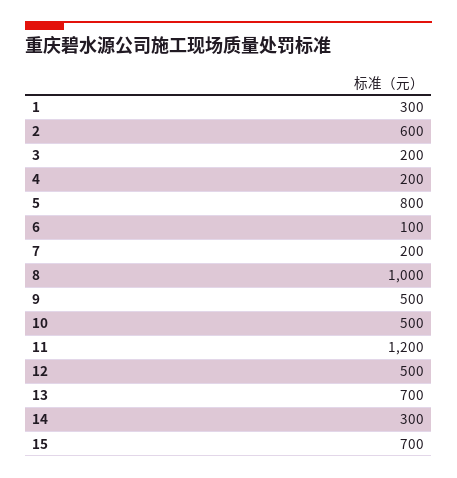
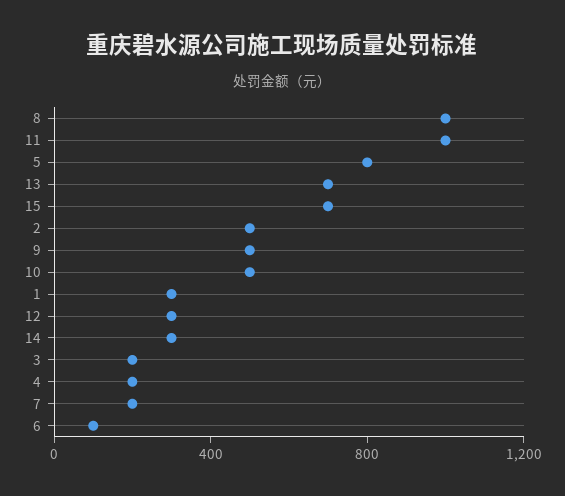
2: 600 -> 500
11: 1200 -> 1000
12: 500 -> 300

